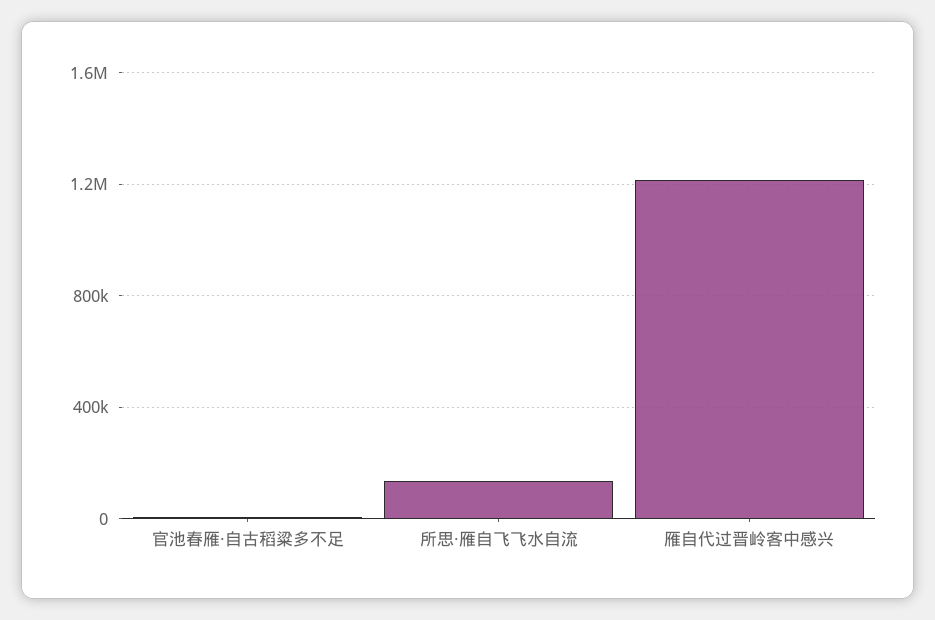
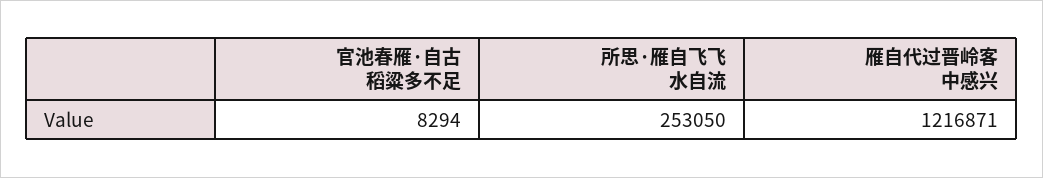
所思·雁自飞飞水自流: 150000 -> 253050

